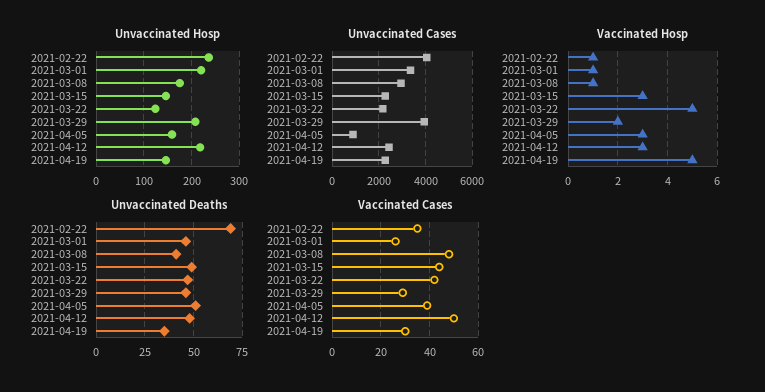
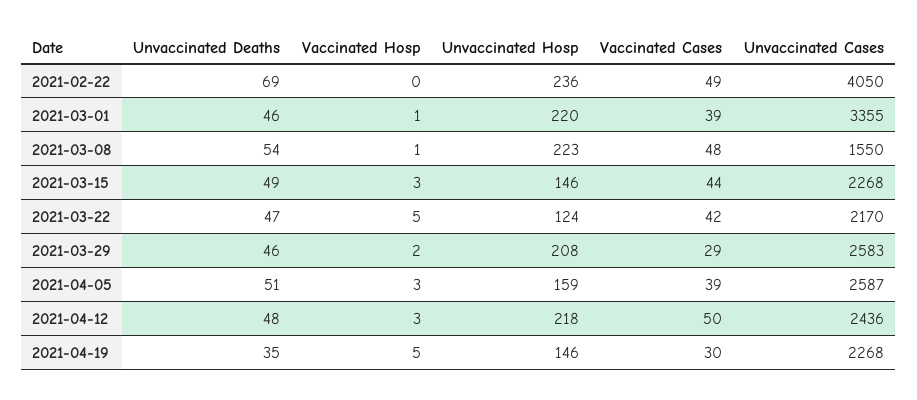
Unvaccinated Hosp, 2021-03-08: 180 -> 223
Unvaccinated Cases, 2021-03-08: 3000 -> 1550
Unvaccinated Cases, 2021-03-29: 4000 -> 2583
Unvaccinated Cases, 2021-04-05: 1000 -> 2587
Vaccinated Hosp, 2021-02-22: 1 -> 0
Unvaccinated Deaths, 2021-03-08: 40 -> 54
Vaccinated Cases, 2021-02-22: 35 -> 49
Vaccinated Cases, 2021-03-01: 25 -> 39

